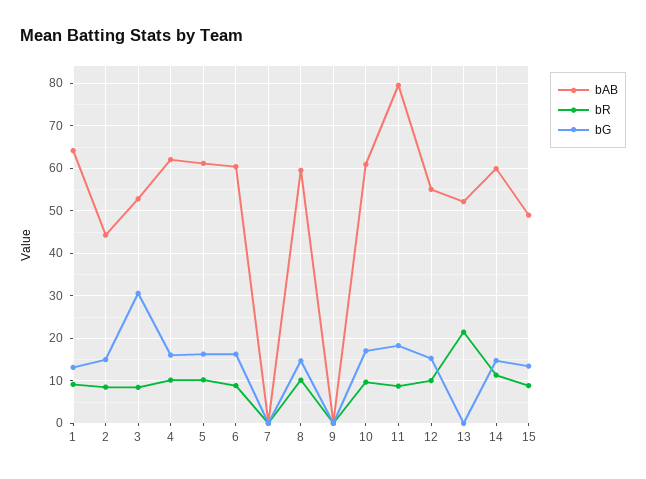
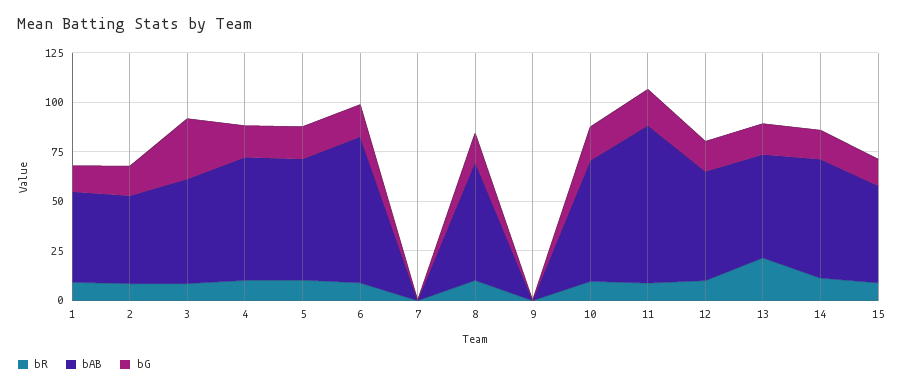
bAB, 1: 64 -> 45
bAB, 6: 60 -> 75
bG, 13: 0 -> 15

